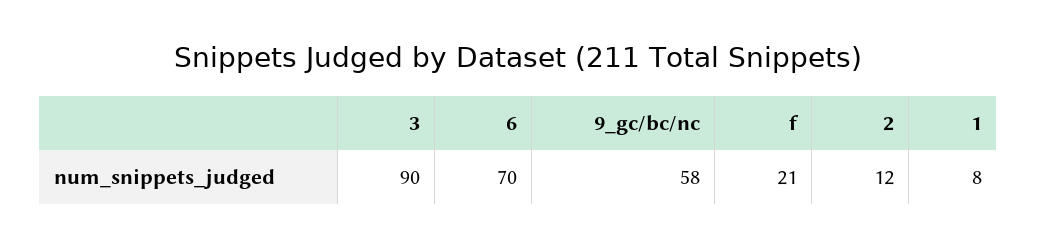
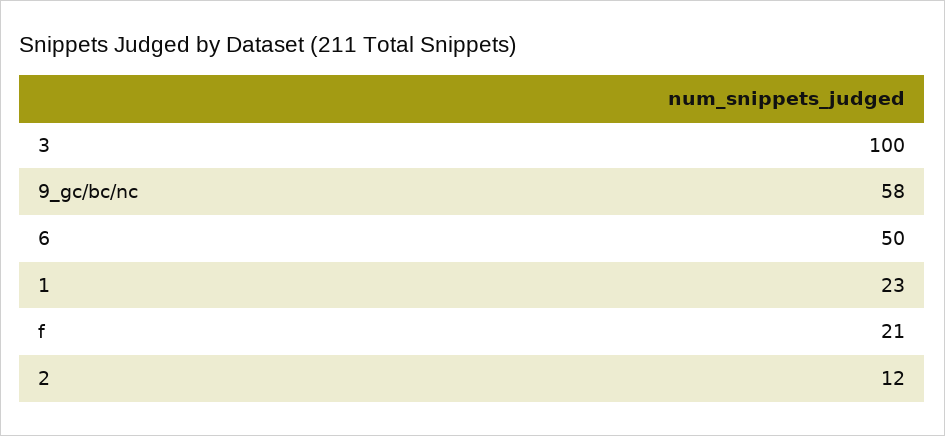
3: 90 -> 100
6: 70 -> 50
1: 8 -> 23

